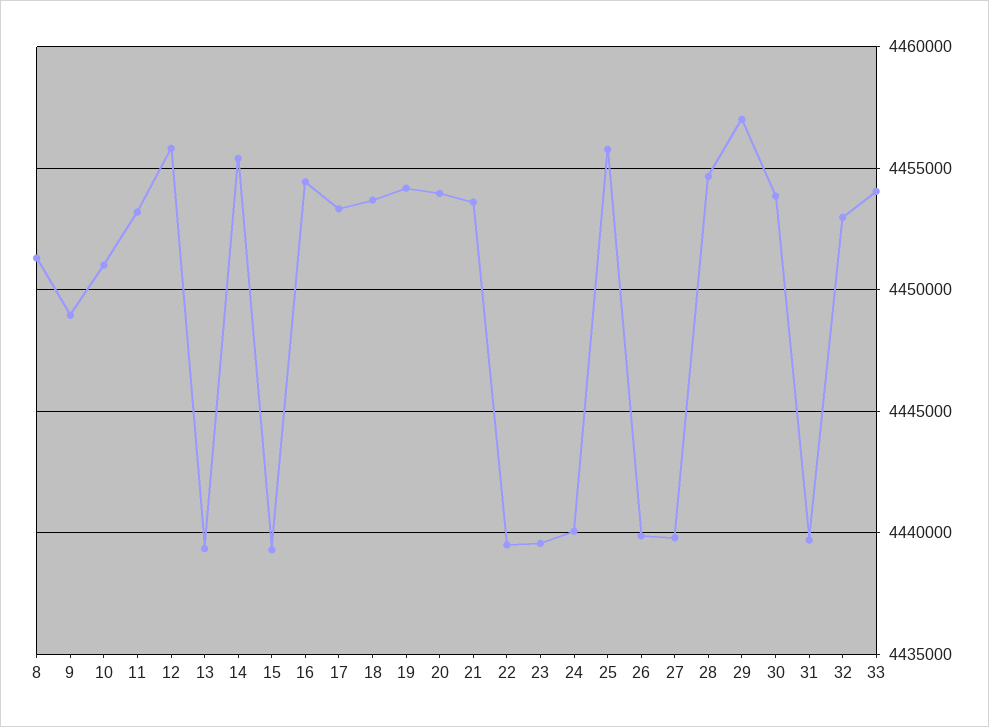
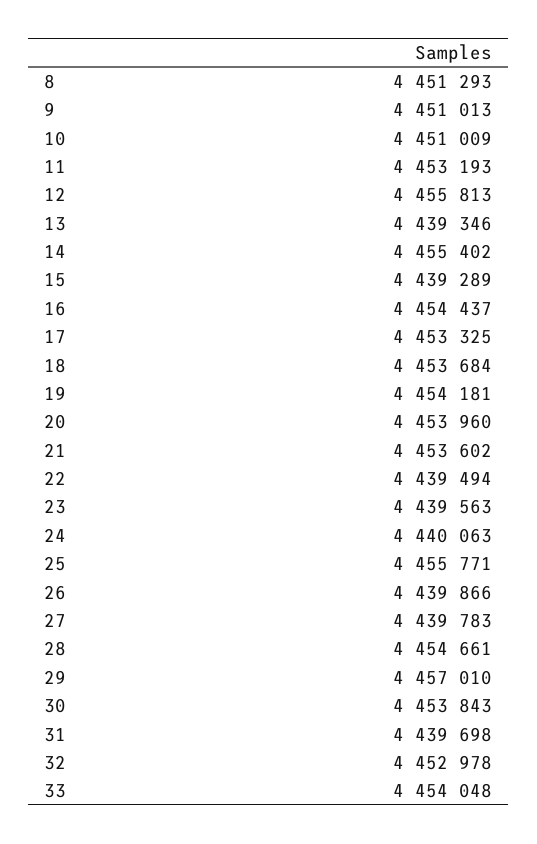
9: 4449000 -> 4451013

